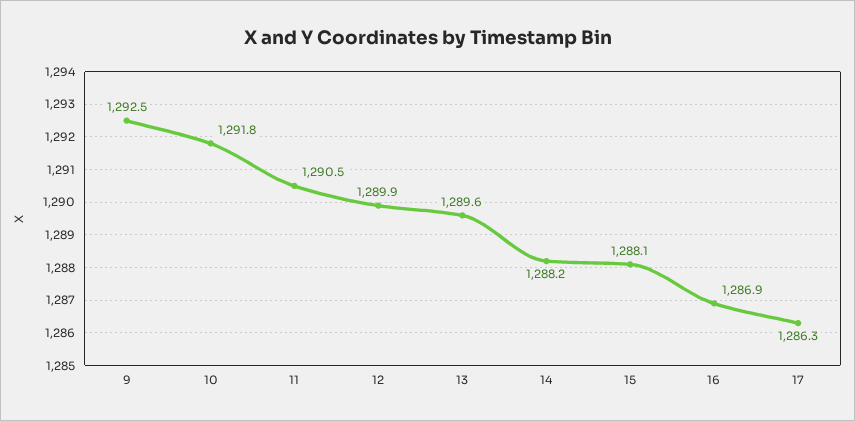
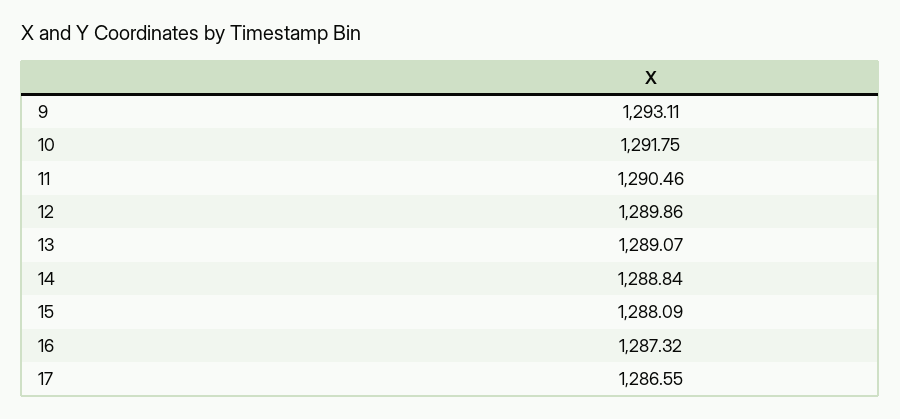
9: 1292.5 -> 1293.11
13: 1289.6 -> 1289.07
14: 1288.2 -> 1288.84
16: 1286.9 -> 1287.32
17: 1286.3 -> 1286.55

